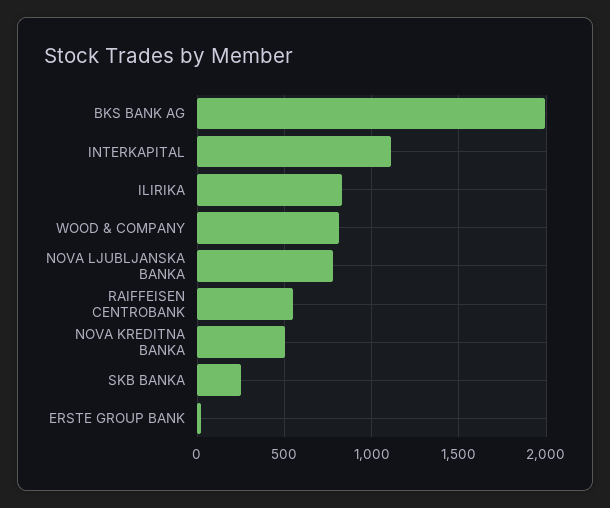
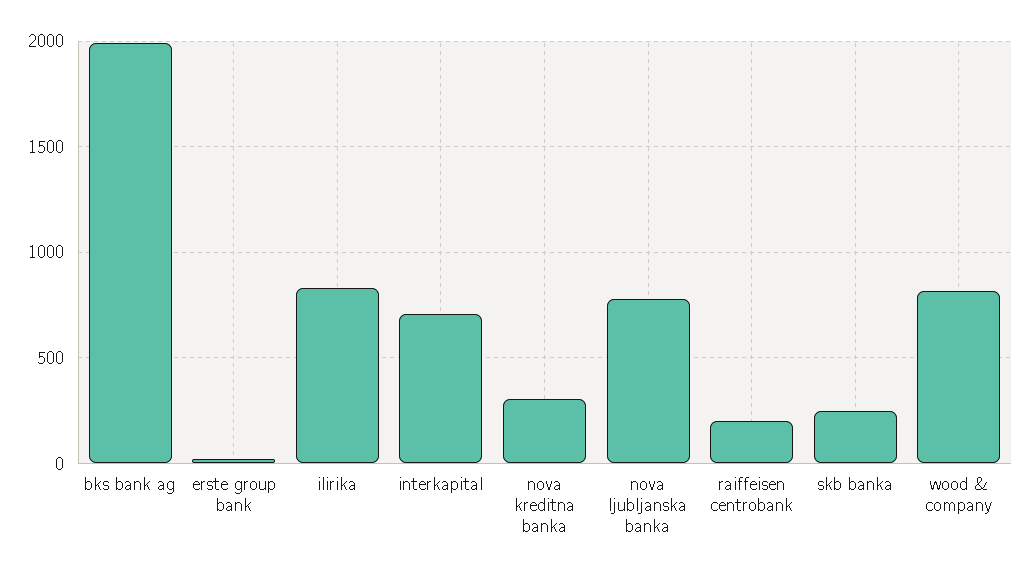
INTERKAPITAL: 1100 -> 700
RAIFFEISEN CENTROBANK: 550 -> 200
NOVA KREDITNA BANKA: 500 -> 300

